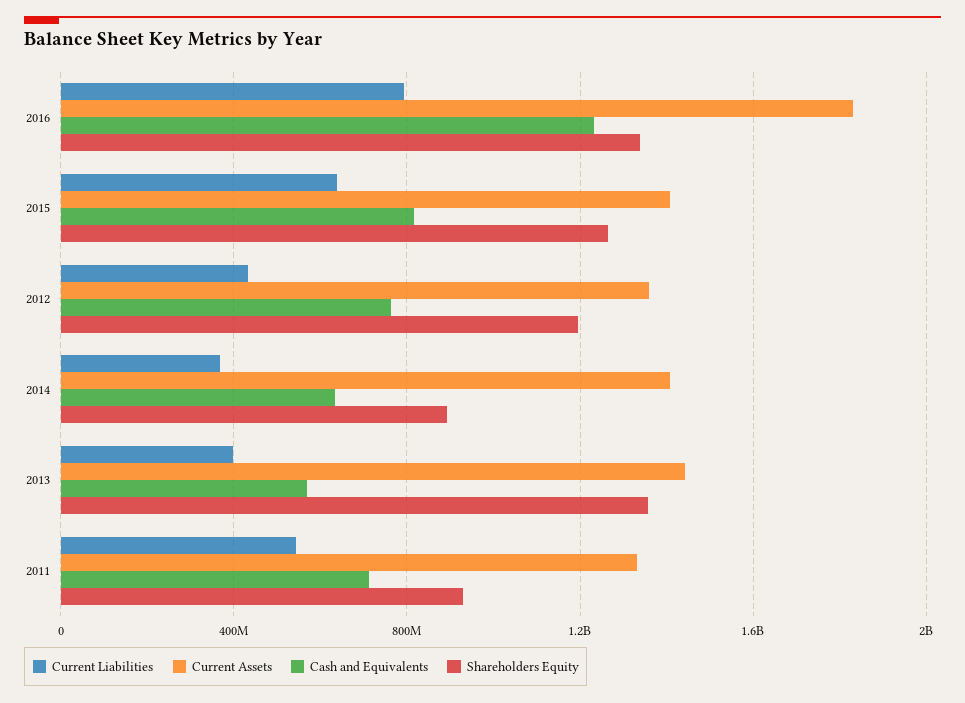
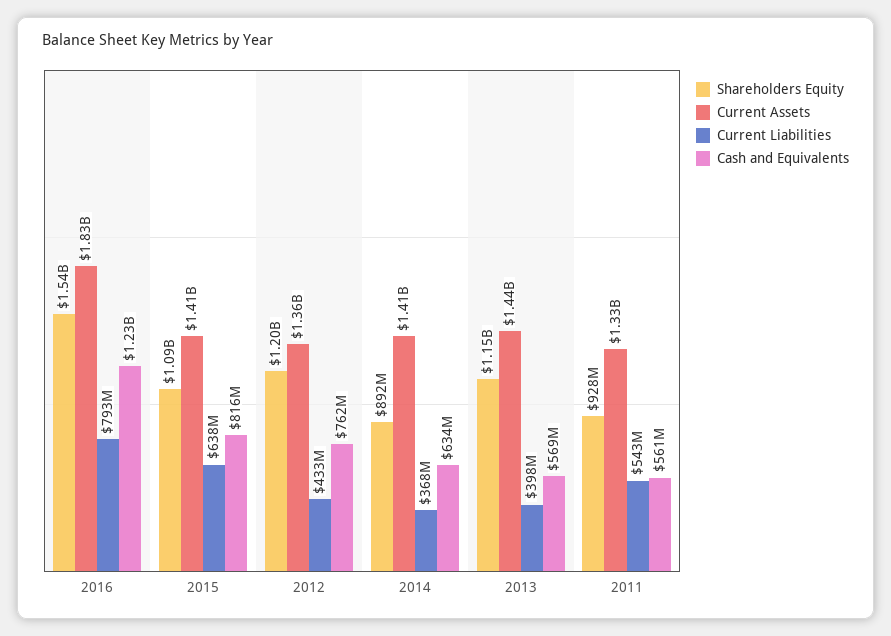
Shareholders Equity, 2016: 1350000000 -> 1540000000
Shareholders Equity, 2015: 1250000000 -> 1090000000
Shareholders Equity, 2013: 1350000000 -> 1150000000
Cash and Equivalents, 2011: 700000000 -> 561000000

